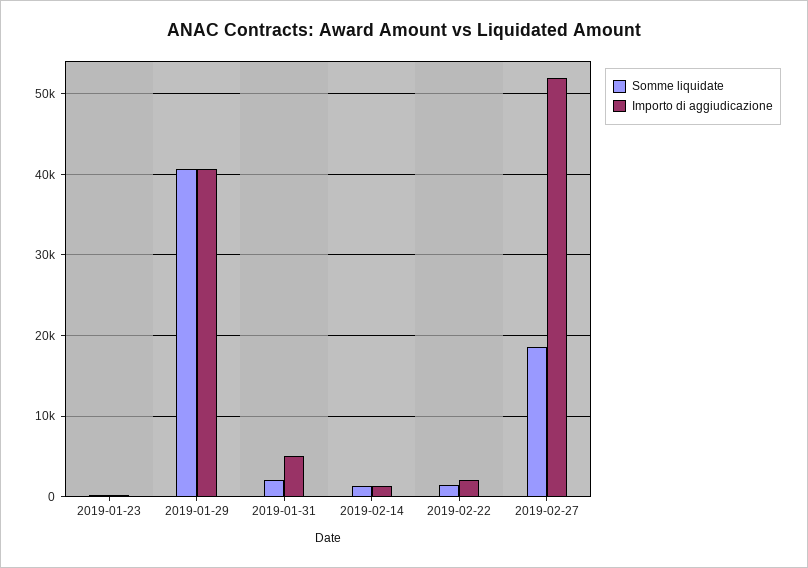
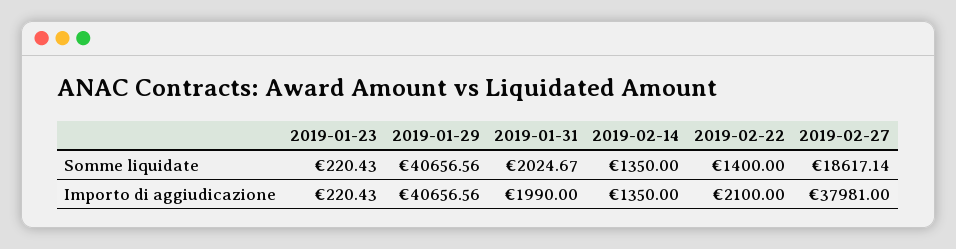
Importo di aggiudicazione, 2019-01-31: 5000 -> 1990
Importo di aggiudicazione, 2019-02-27: 52000 -> 37981

